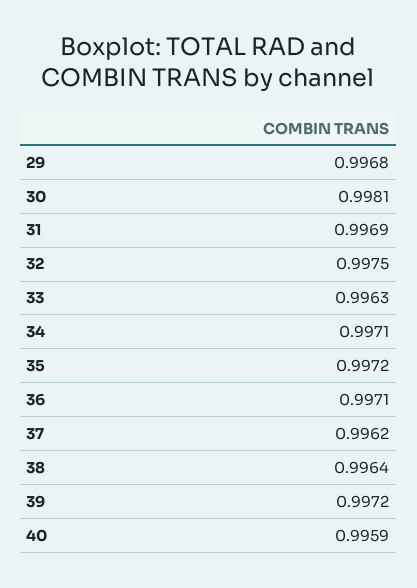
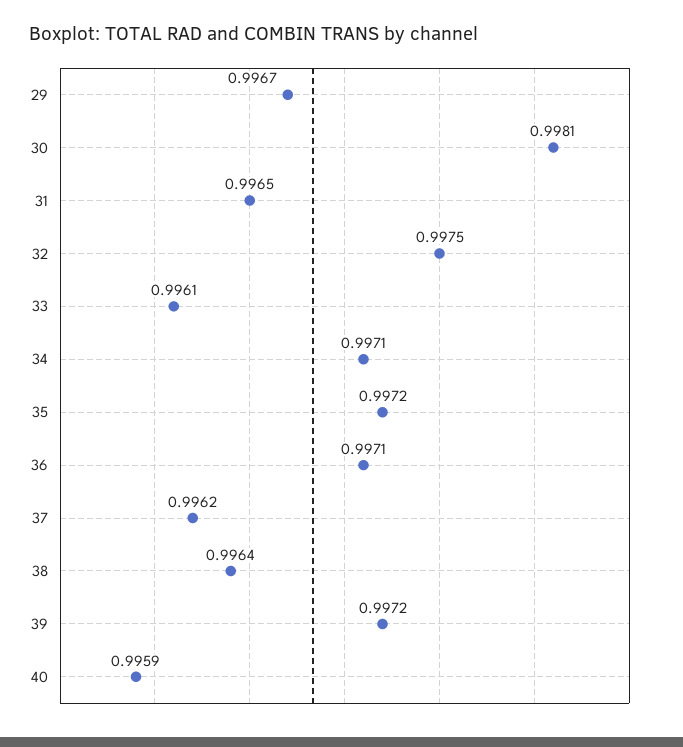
29: 0.9968 -> 0.9967
31: 0.9969 -> 0.9965
33: 0.9963 -> 0.9961

